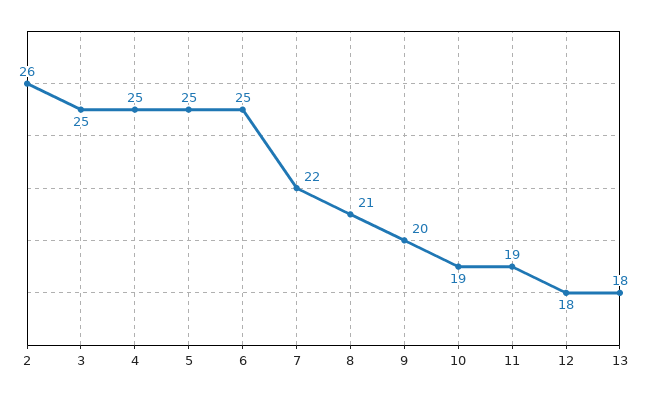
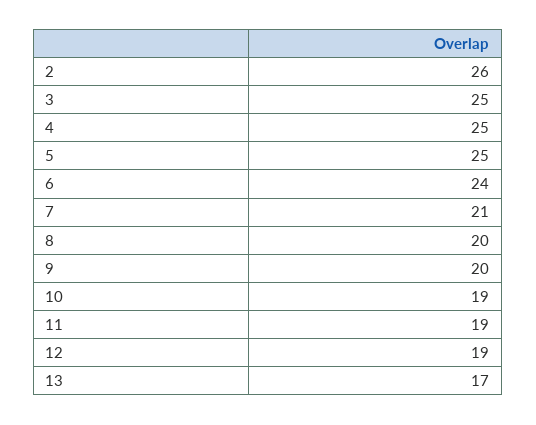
6: 25 -> 24
7: 22 -> 21
8: 21 -> 20
12: 18 -> 19
13: 18 -> 17

